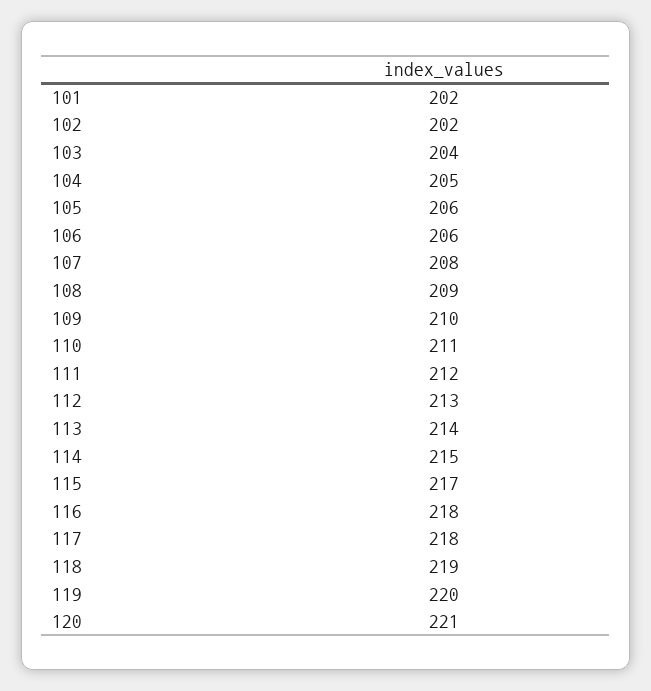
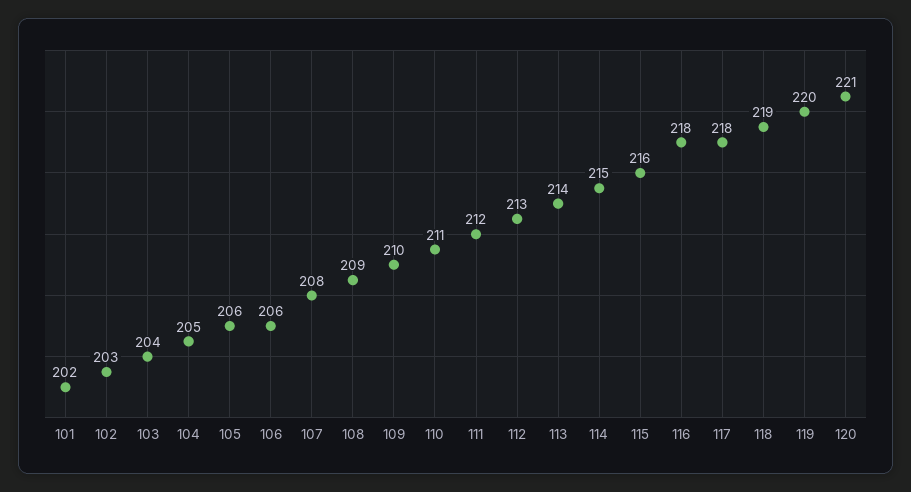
102: 202 -> 203
115: 217 -> 216

